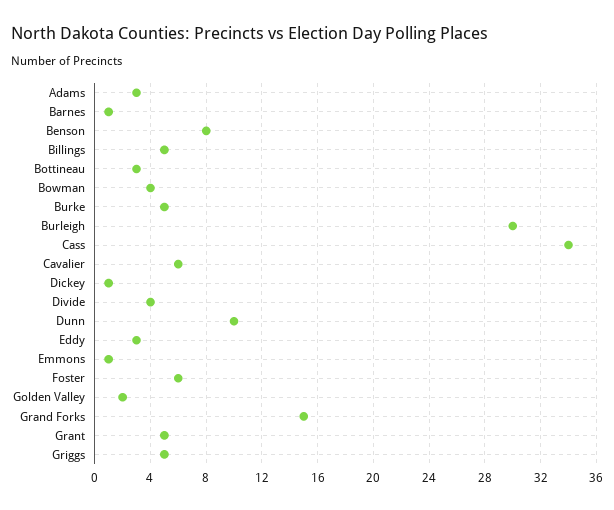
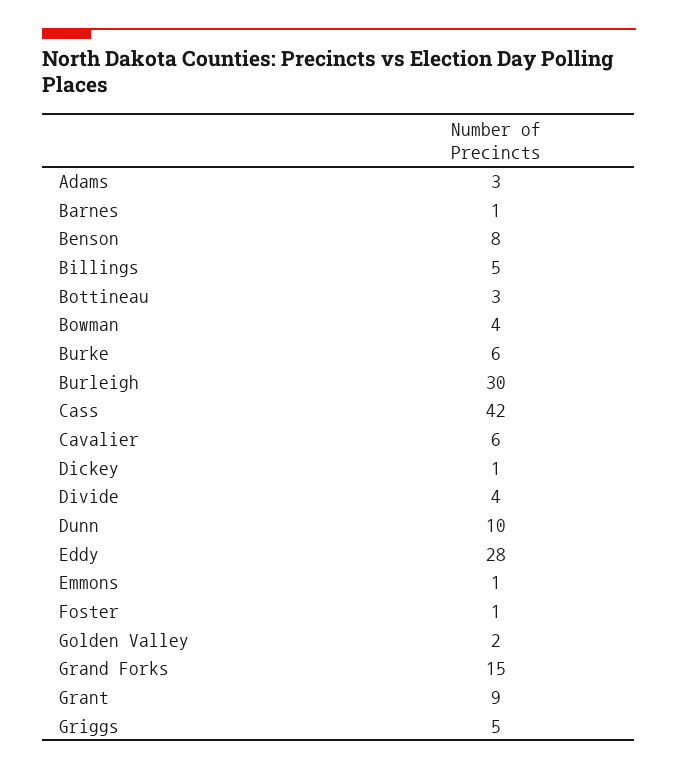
Burke: 5 -> 6
Cass: 34 -> 42
Eddy: 3 -> 28
Foster: 6 -> 1
Grant: 5 -> 9

